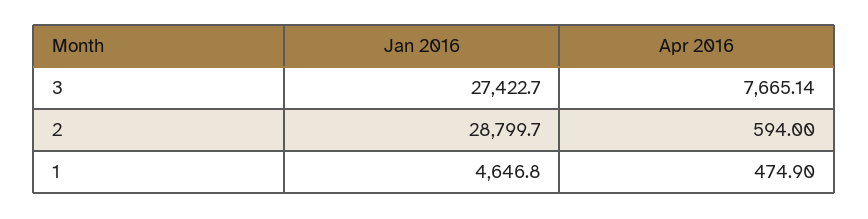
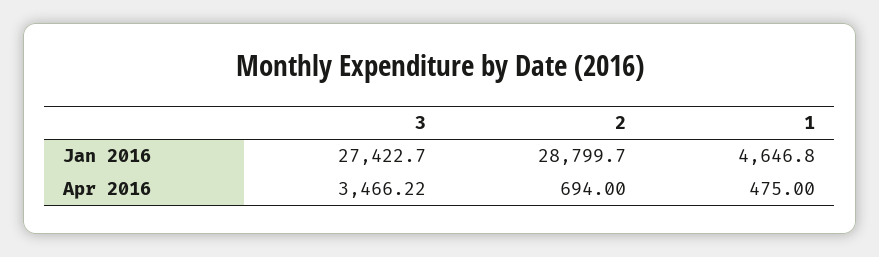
Apr 2016, 3: 7665.14 -> 3466.22
Apr 2016, 2: 594 -> 694
Apr 2016, 1: 474.9 -> 475

